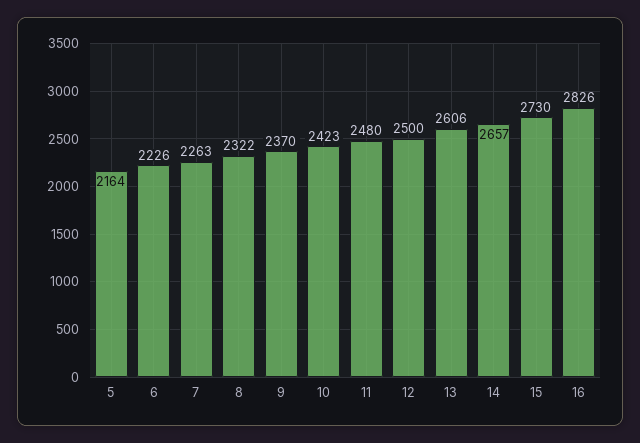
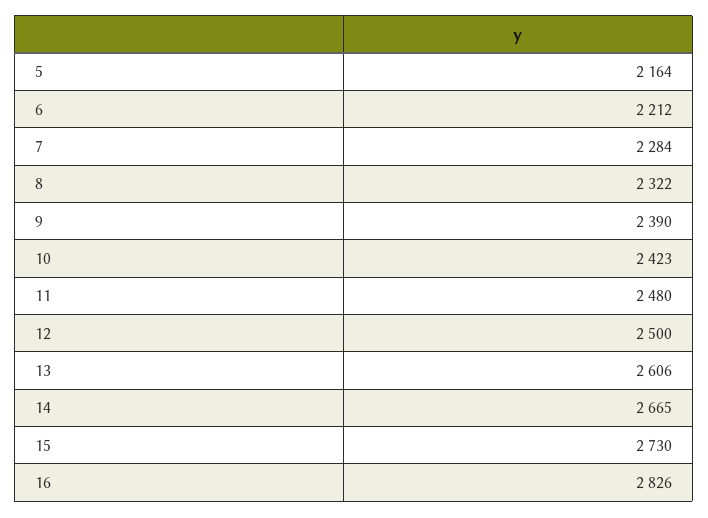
6: 2226 -> 2212
7: 2263 -> 2284
9: 2370 -> 2390
14: 2657 -> 2665

